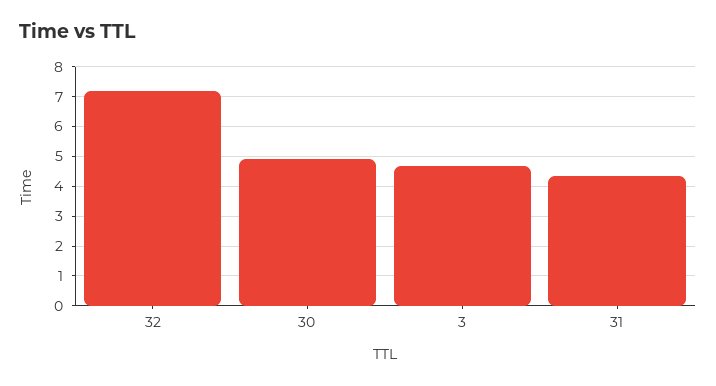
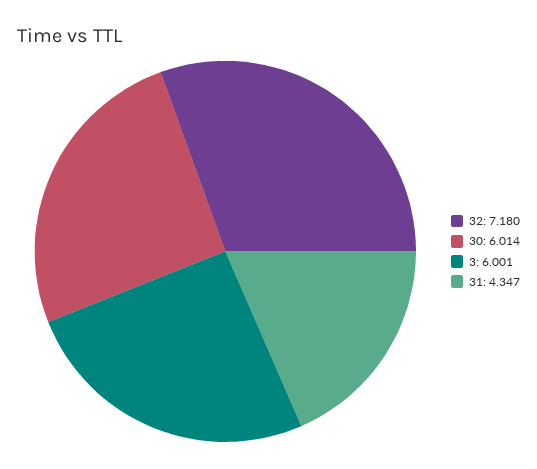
30: 5 -> 6.014
3: 4.75 -> 6.001

